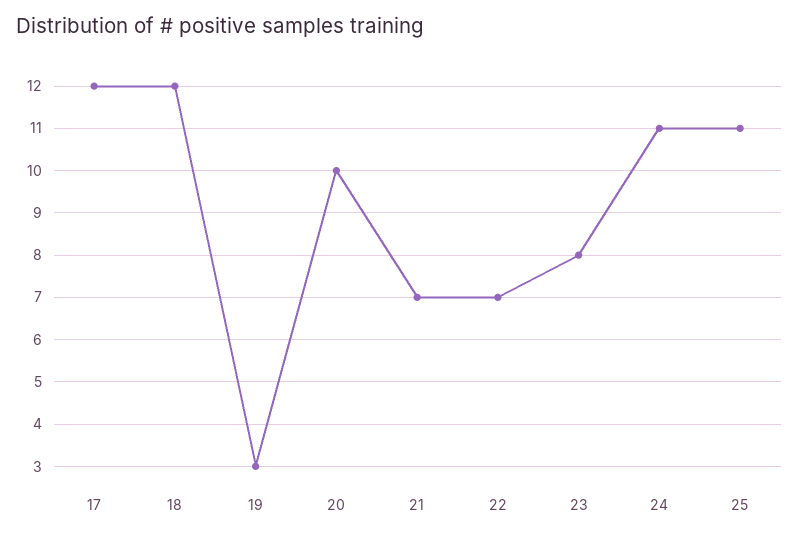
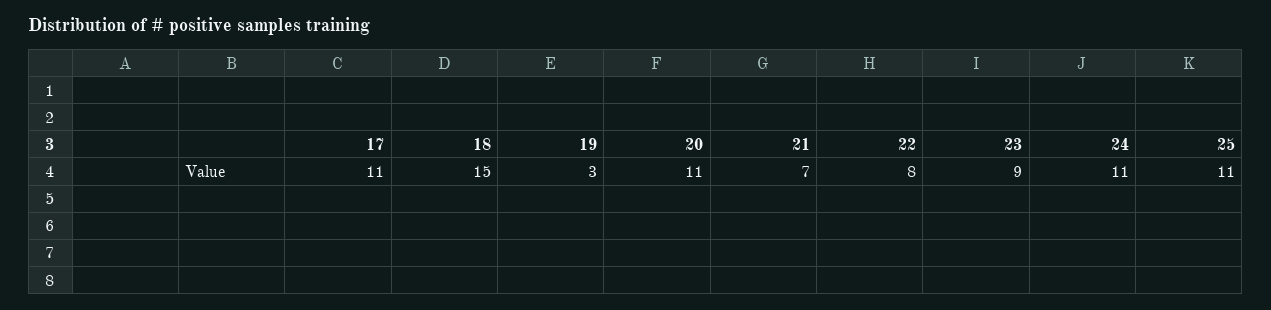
17: 12 -> 11
18: 12 -> 15
20: 10 -> 11
22: 7 -> 8
23: 8 -> 9

